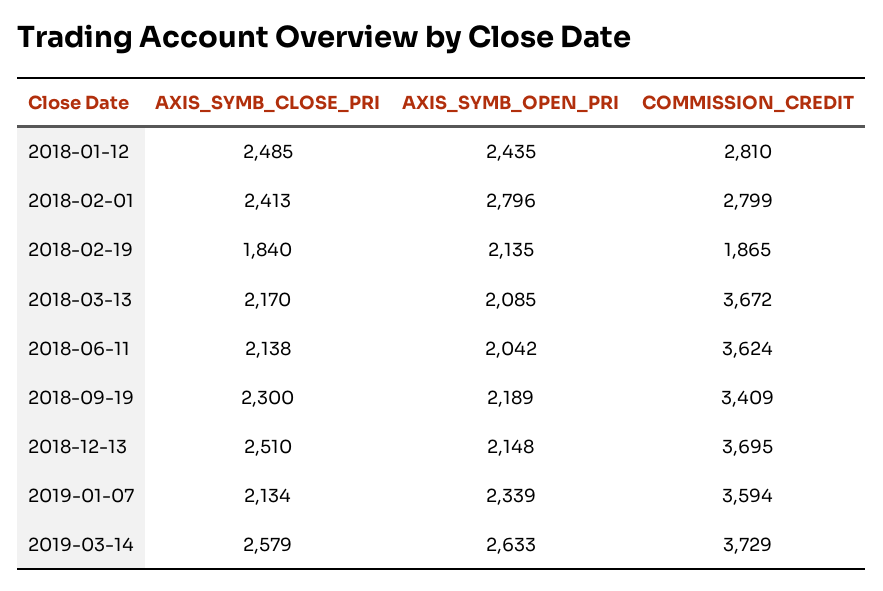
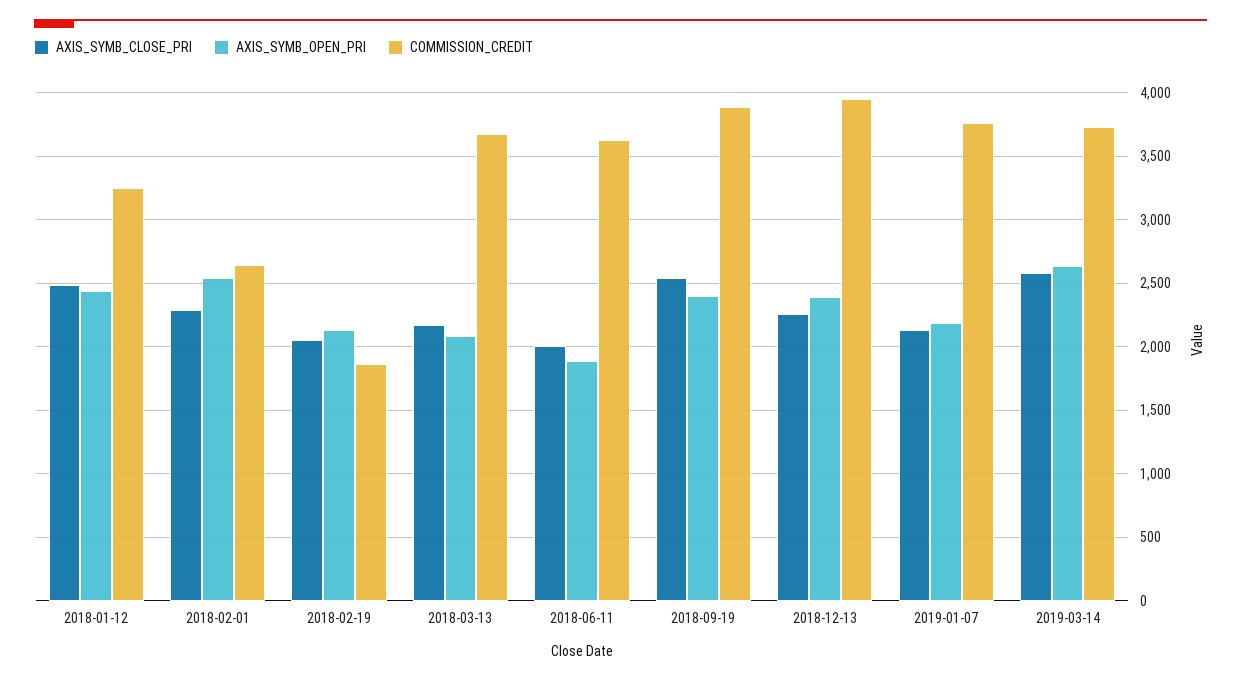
COMMISSION_CREDIT, 2018-01-12: 2810 -> 3250
AXIS_SYMB_CLOSE_PRI, 2018-02-01: 2413 -> 2300
AXIS_SYMB_OPEN_PRI, 2018-02-01: 2796 -> 2550
COMMISSION_CREDIT, 2018-02-01: 2799 -> 2650
AXIS_SYMB_CLOSE_PRI, 2018-02-19: 1840 -> 2050
AXIS_SYMB_CLOSE_PRI, 2018-06-11: 2138 -> 2000
AXIS_SYMB_OPEN_PRI, 2018-06-11: 2042 -> 1900
AXIS_SYMB_CLOSE_PRI, 2018-09-19: 2300 -> 2550
AXIS_SYMB_OPEN_PRI, 2018-09-19: 2189 -> 2400
COMMISSION_CREDIT, 2018-09-19: 3409 -> 3900
AXIS_SYMB_CLOSE_PRI, 2018-12-13: 2510 -> 2250
AXIS_SYMB_OPEN_PRI, 2018-12-13: 2148 -> 2400
COMMISSION_CREDIT, 2018-12-13: 3695 -> 3950
AXIS_SYMB_OPEN_PRI, 2019-01-07: 2339 -> 2200
COMMISSION_CREDIT, 2019-01-07: 3594 -> 3750

